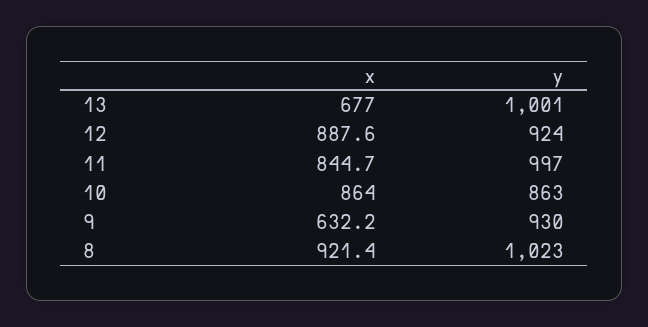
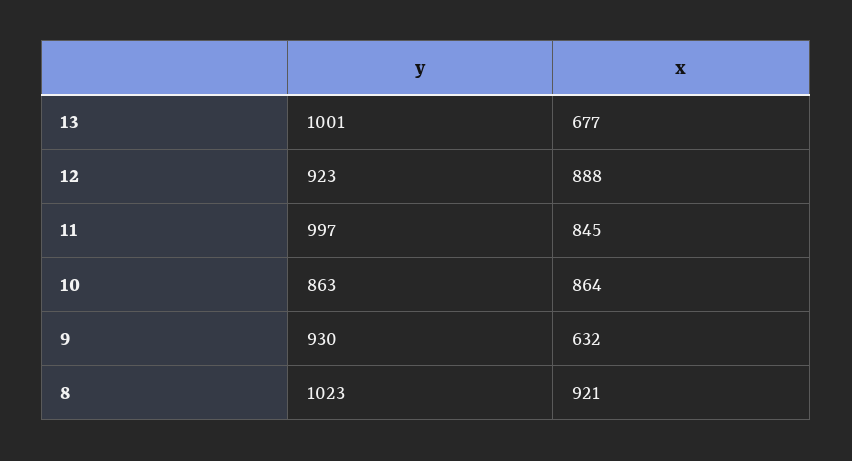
y, 12: 924 -> 923

